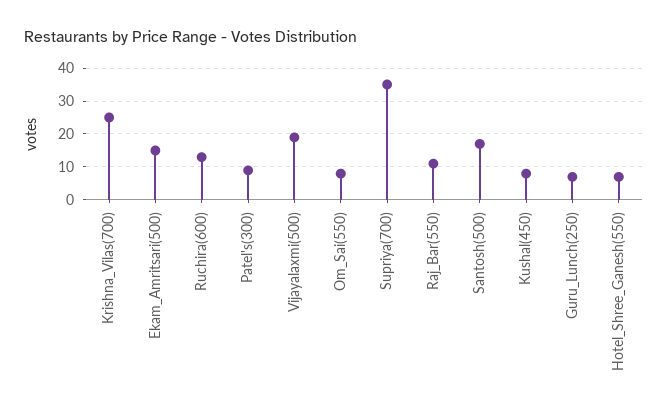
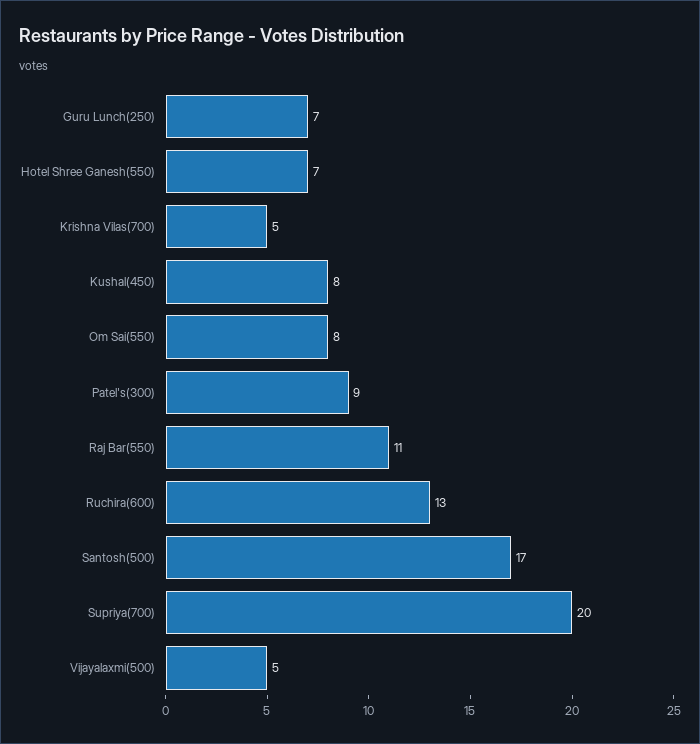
Krishna_Vilas(700): 25 -> 5
Ekam_Amritsari(500): 15 -> none
Vijayalaxmi(500): 20 -> 5
Supriya(700): 35 -> 20

